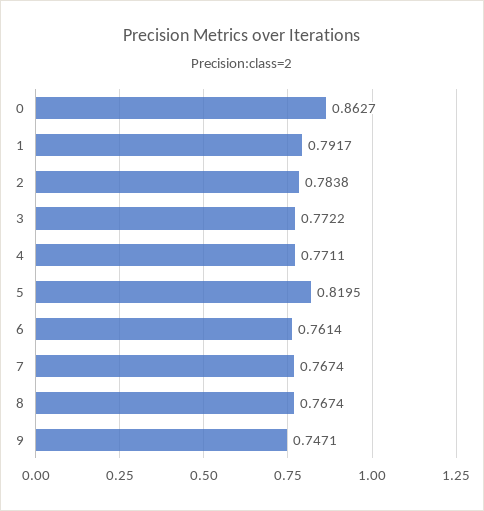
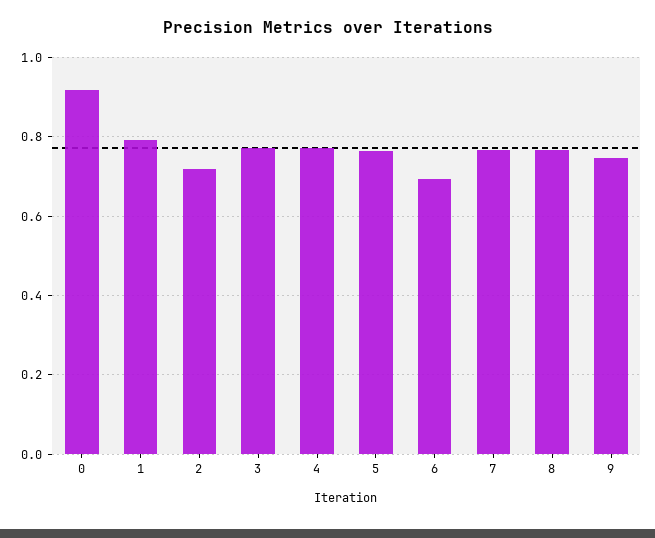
0: 0.8627 -> 0.92
2: 0.7838 -> 0.72
5: 0.8195 -> 0.76
6: 0.7614 -> 0.7

